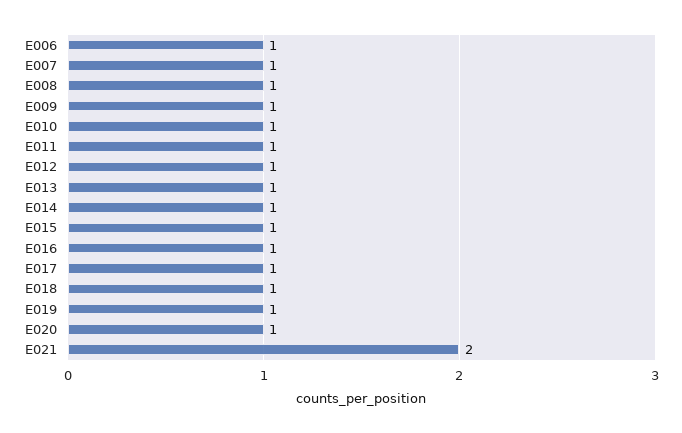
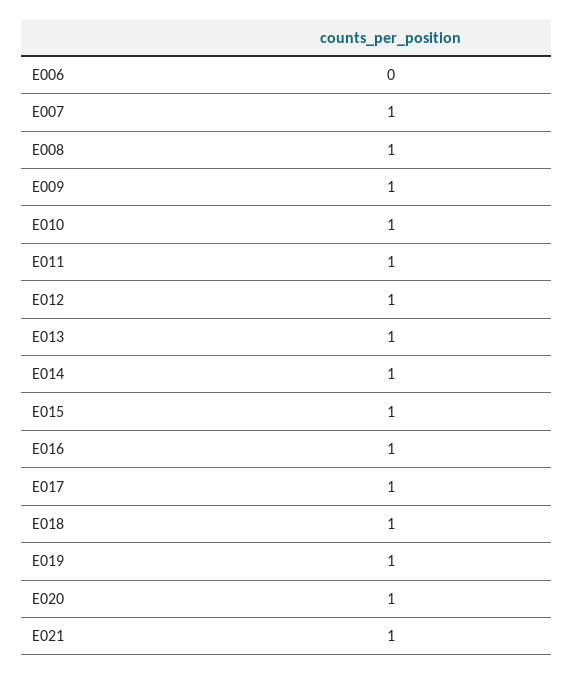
E006: 1 -> 0
E021: 2 -> 1

